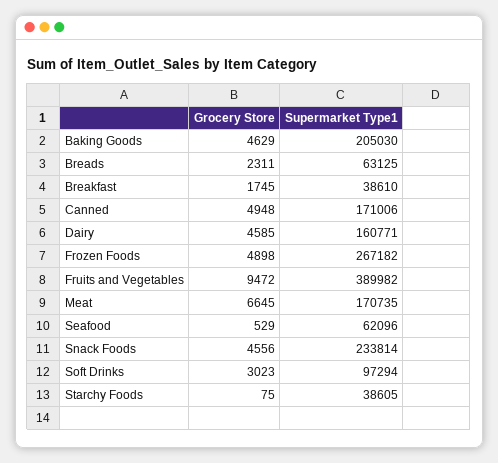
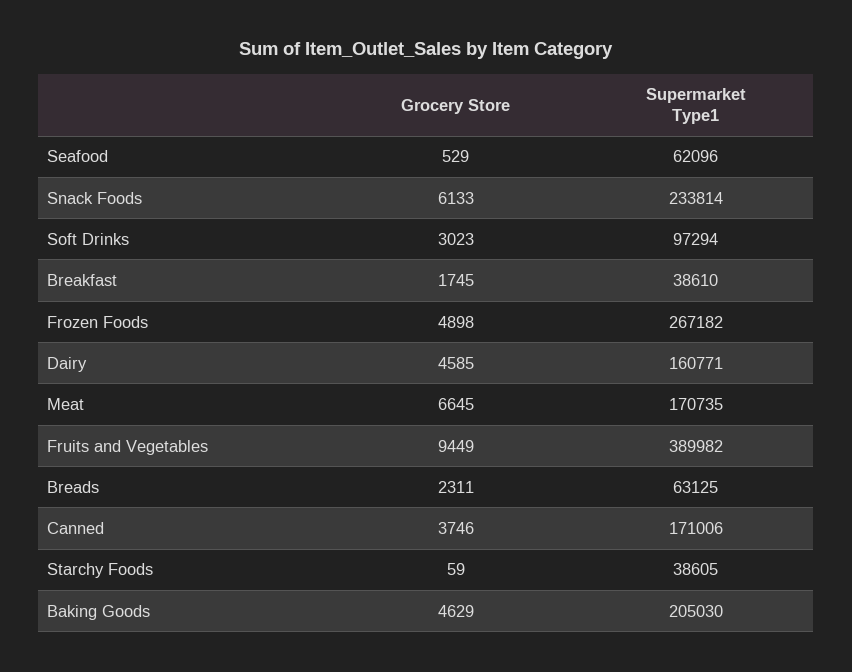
Grocery Store, Canned: 4948 -> 3746
Grocery Store, Fruits and Vegetables: 9472 -> 9449
Grocery Store, Snack Foods: 4556 -> 6133
Grocery Store, Starchy Foods: 75 -> 59

